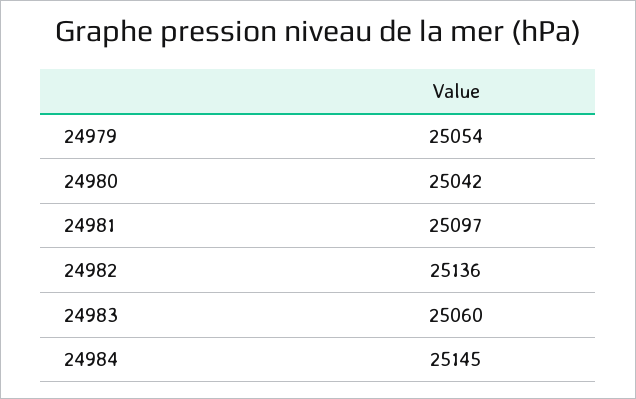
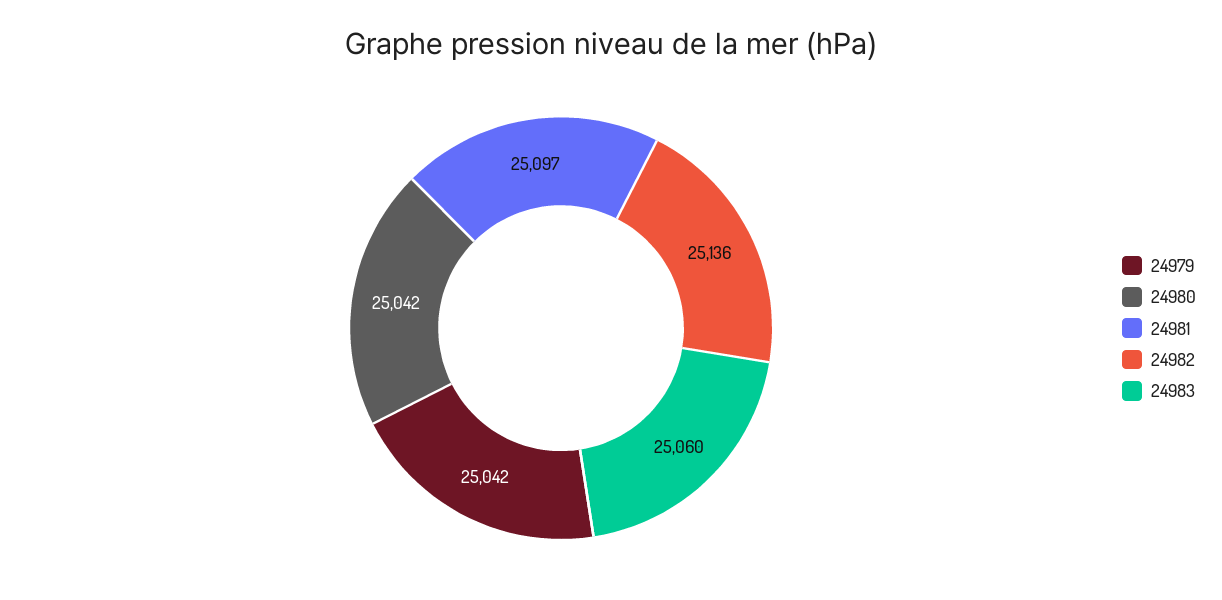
24979: 25054 -> 25042
24984: 25145 -> none

